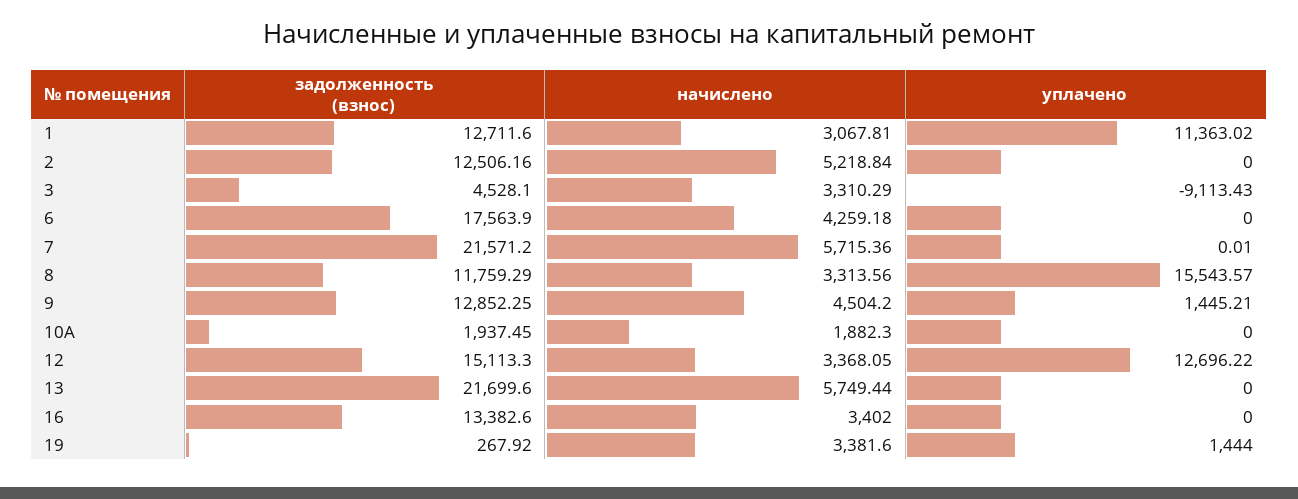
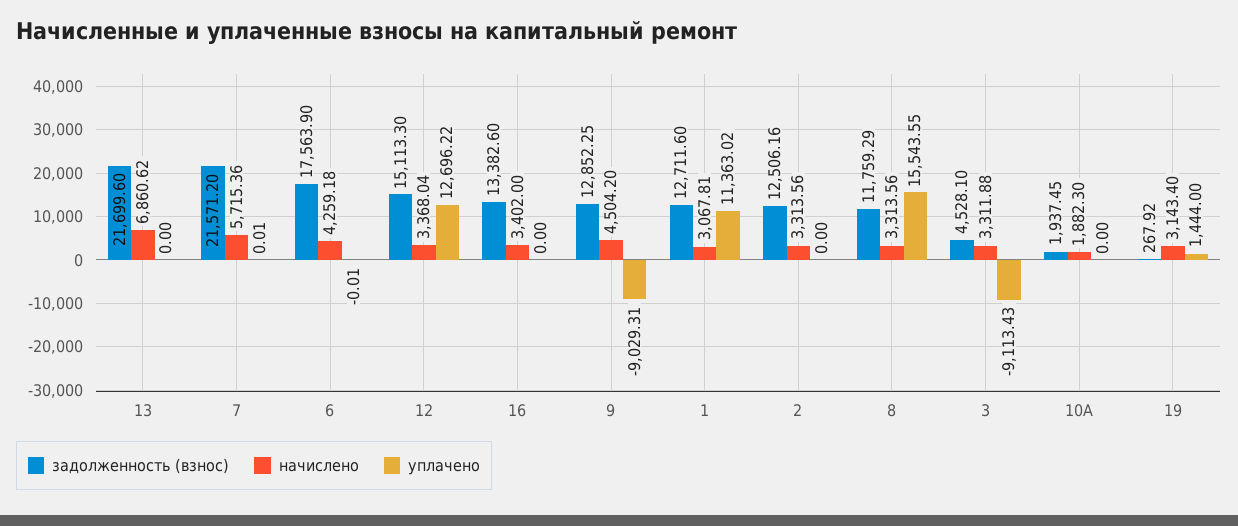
начислено, 2: 5218.84 -> 3313.56
начислено, 3: 3310.29 -> 3311.88
уплачено, 6: 0 -> -0.01
уплачено, 8: 15543.57 -> 15543.55
уплачено, 9: 1445.21 -> -9029.31
начислено, 12: 3368.05 -> 3368.04
начислено, 13: 5749.44 -> 6860.62
начислено, 19: 3381.6 -> 3143.4

